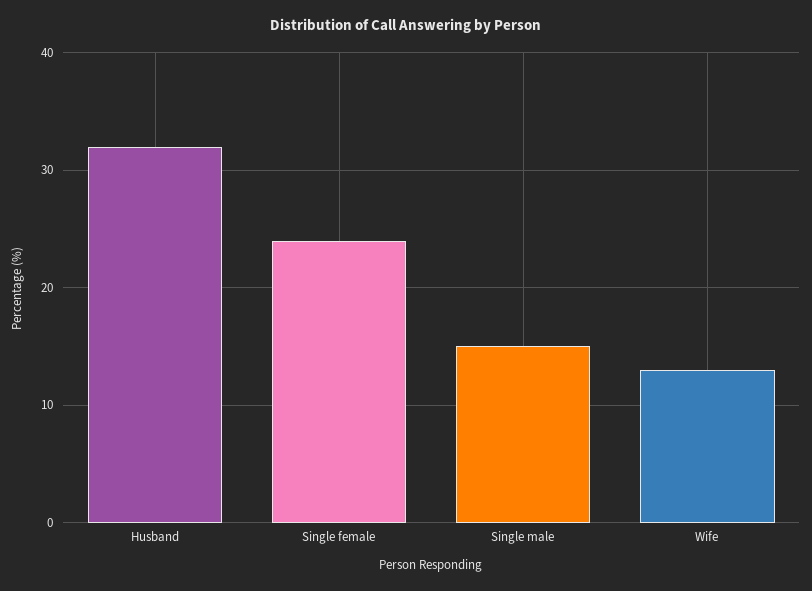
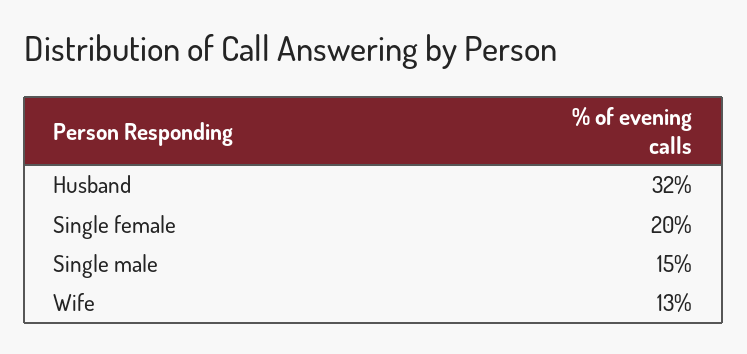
Single female: 24 -> 20

